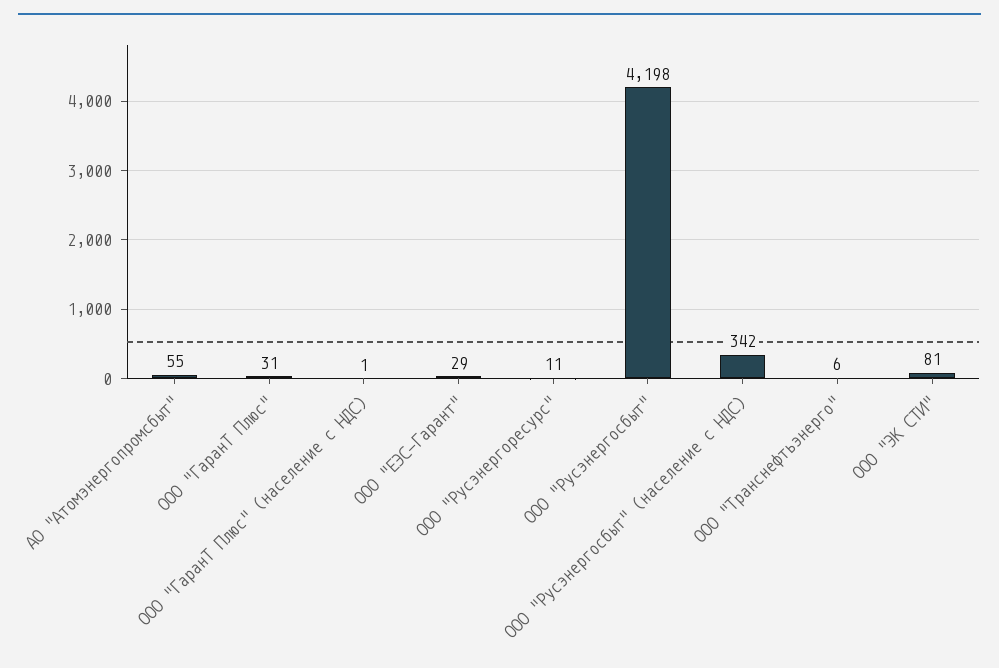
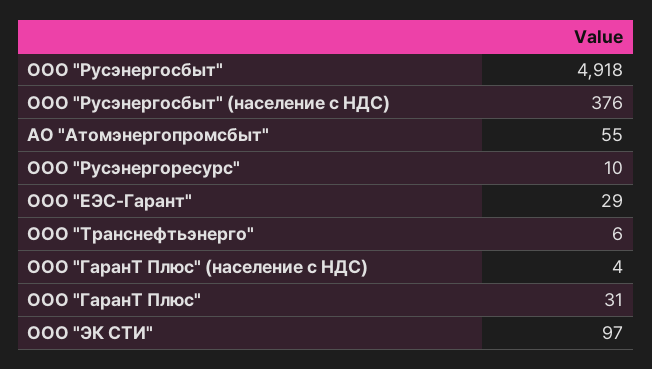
ООО "ГаранТ Плюс" (население с НДС): 1 -> 4
ООО "Русэнергоресурс": 11 -> 10
ООО "Русэнергосбыт": 4198 -> 4918
ООО "Русэнергосбыт" (население с НДС): 342 -> 376
ООО "ЭК СТИ": 81 -> 97

